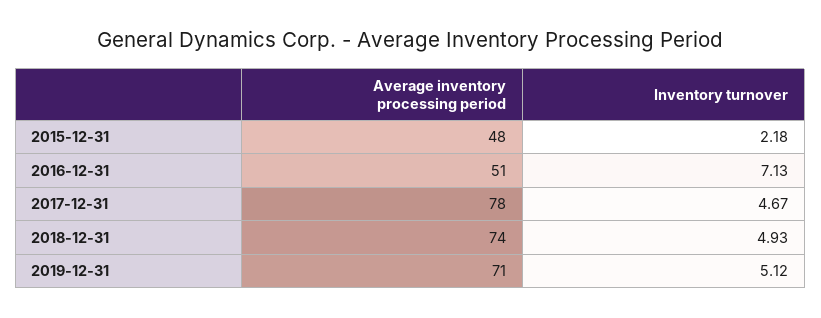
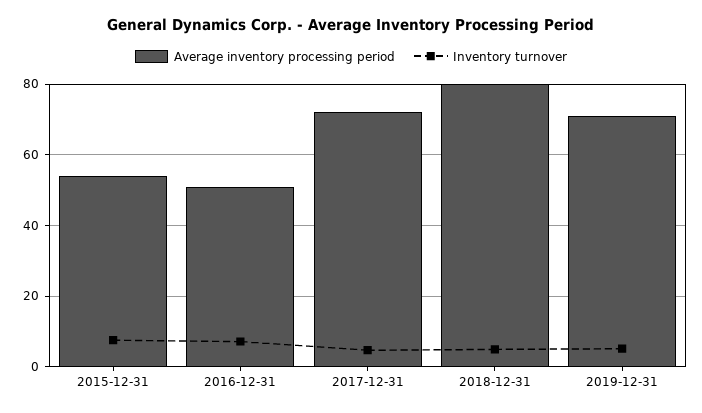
Average inventory processing period, 2015-12-31: 48 -> 54
Inventory turnover, 2015-12-31: 2.18 -> 8
Average inventory processing period, 2017-12-31: 78 -> 72
Average inventory processing period, 2018-12-31: 74 -> 80

